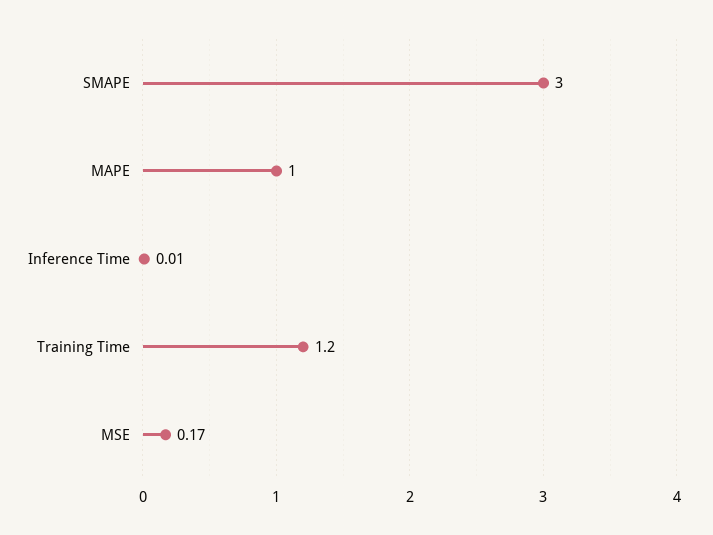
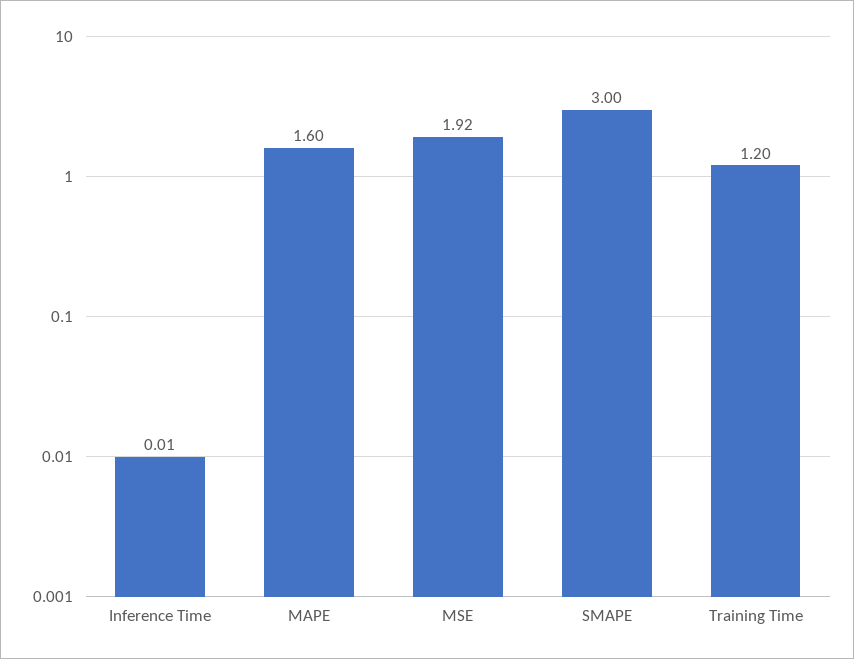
MAPE: 1 -> 1.6
MSE: 0.17 -> 1.92

